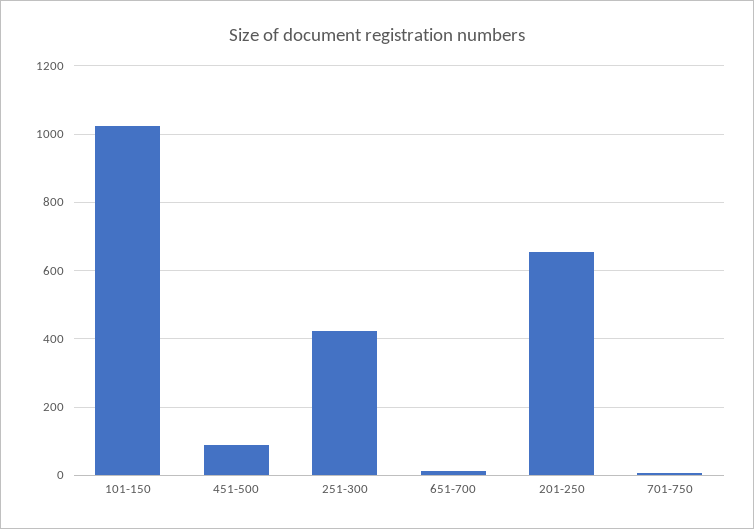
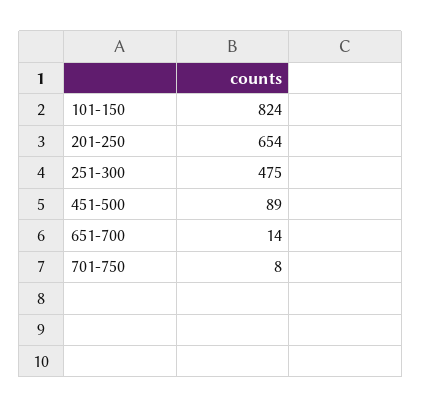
101-150: 1020 -> 824
251-300: 420 -> 475

